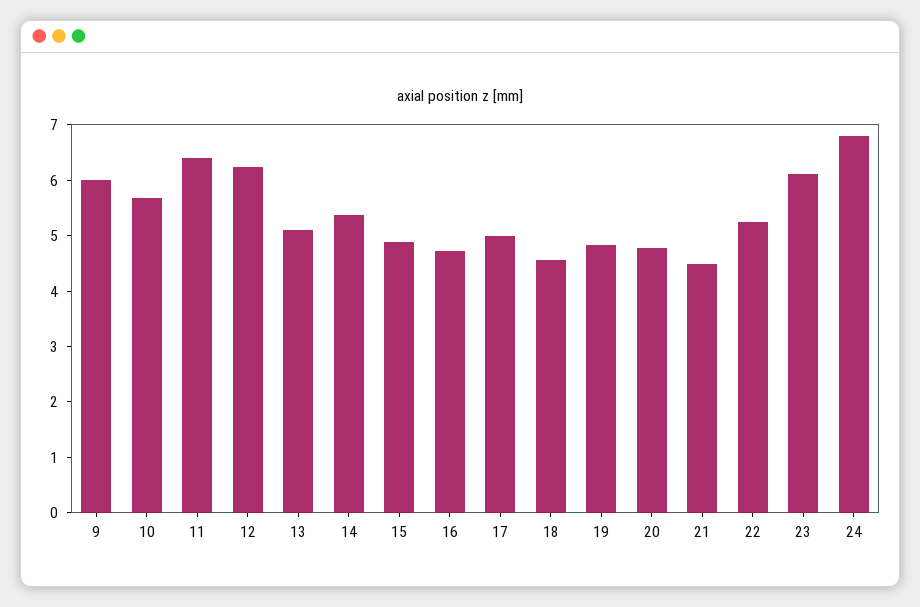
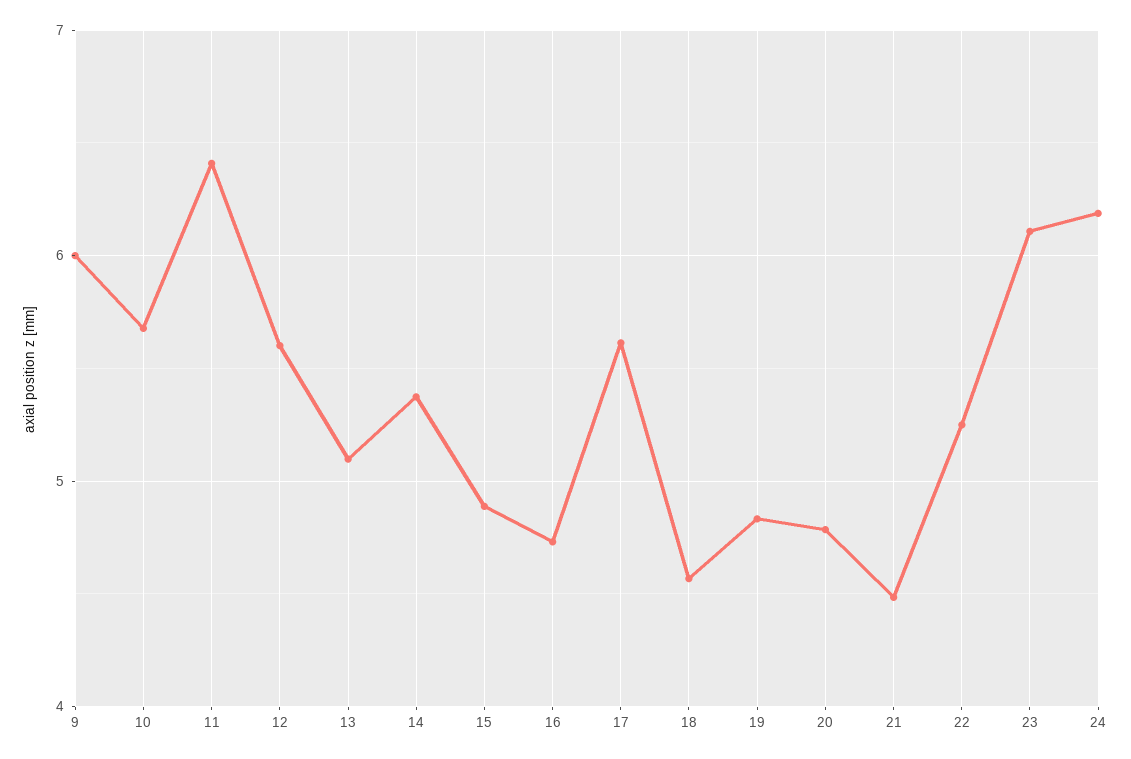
12: 6.2 -> 5.6
17: 5 -> 5.6
24: 6.8 -> 6.2

